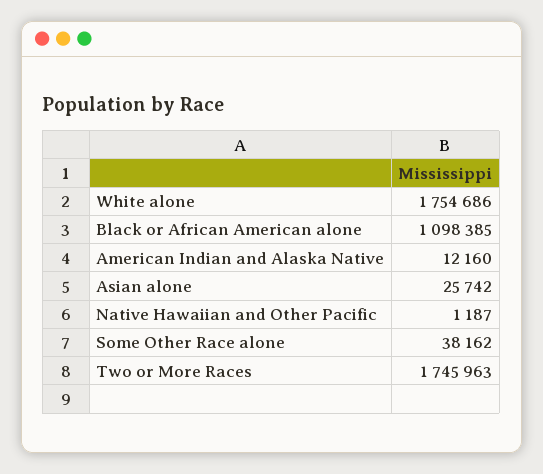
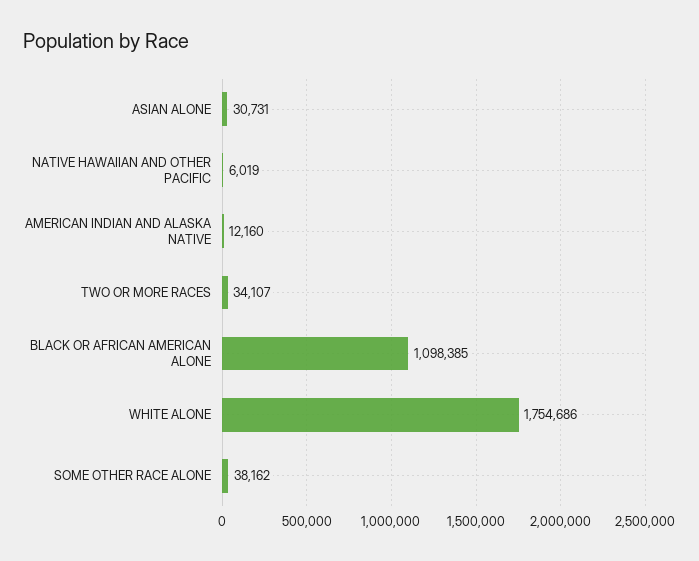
Asian alone: 25742 -> 30731
Native Hawaiian and Other Pacific: 1187 -> 6019
Two or More Races: 1745963 -> 34107

